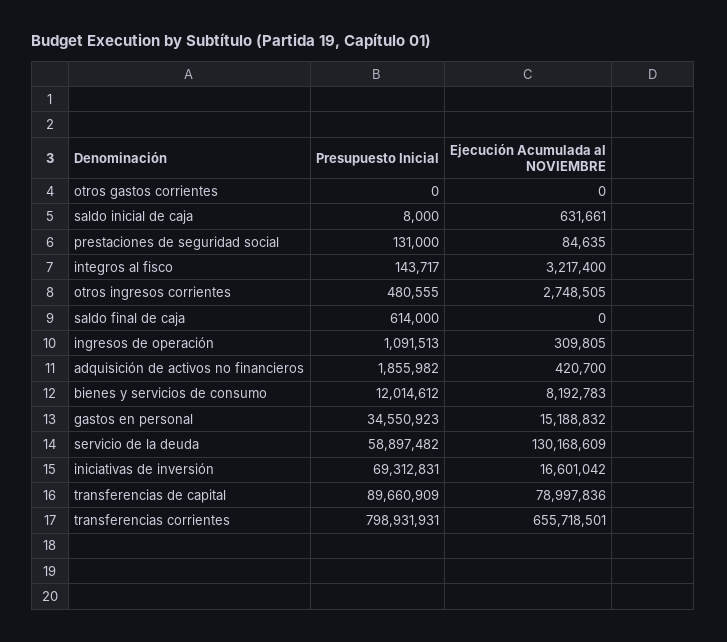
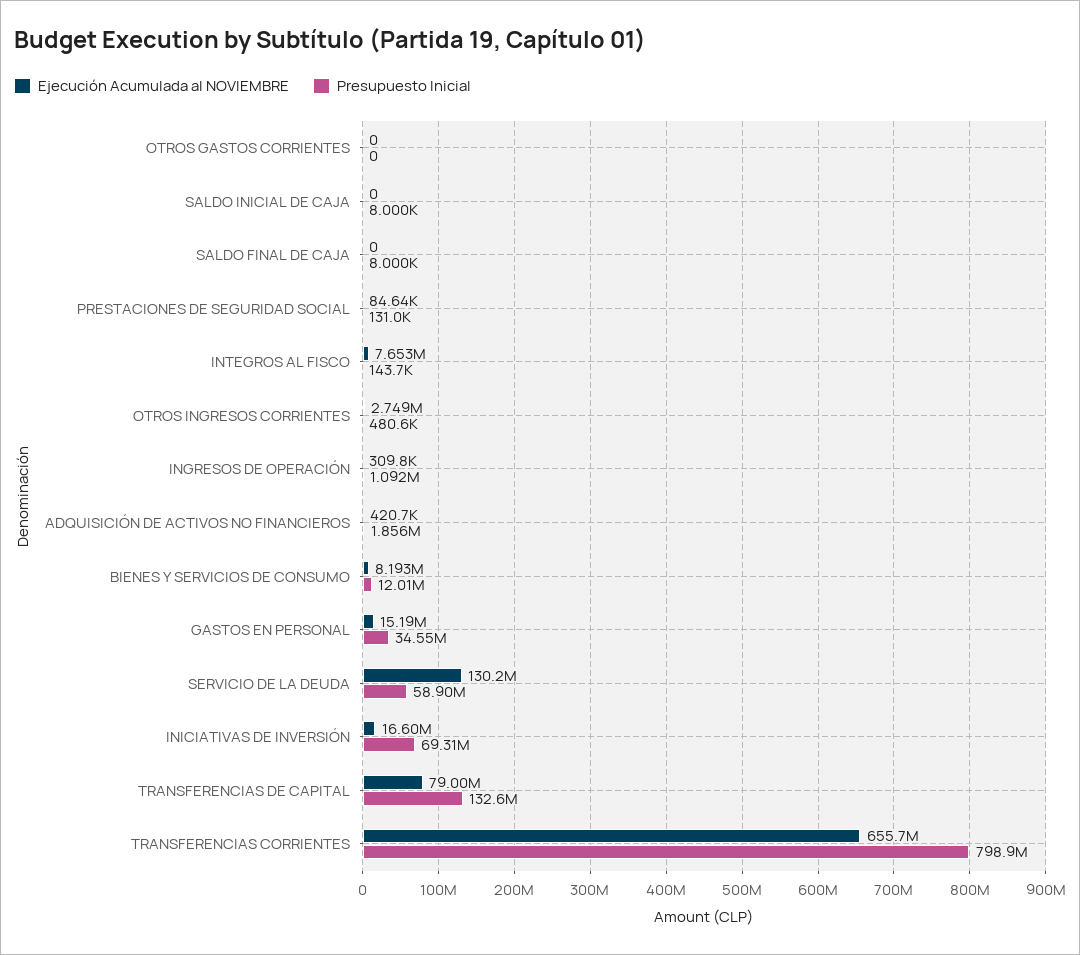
Ejecución Acumulada al NOVIEMBRE, saldo inicial de caja: 631661 -> 0
Ejecución Acumulada al NOVIEMBRE, integros al fisco: 3217400 -> 7653000
Presupuesto Inicial, saldo final de caja: 614000 -> 8000
Presupuesto Inicial, transferencias de capital: 89660909 -> 132600000

